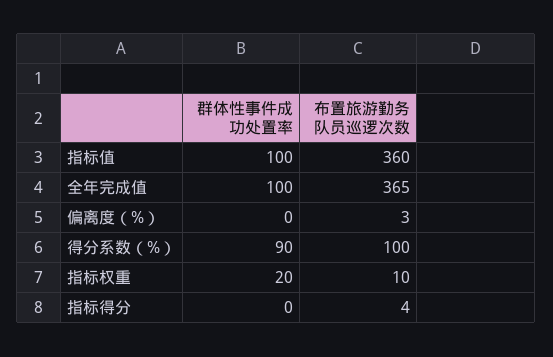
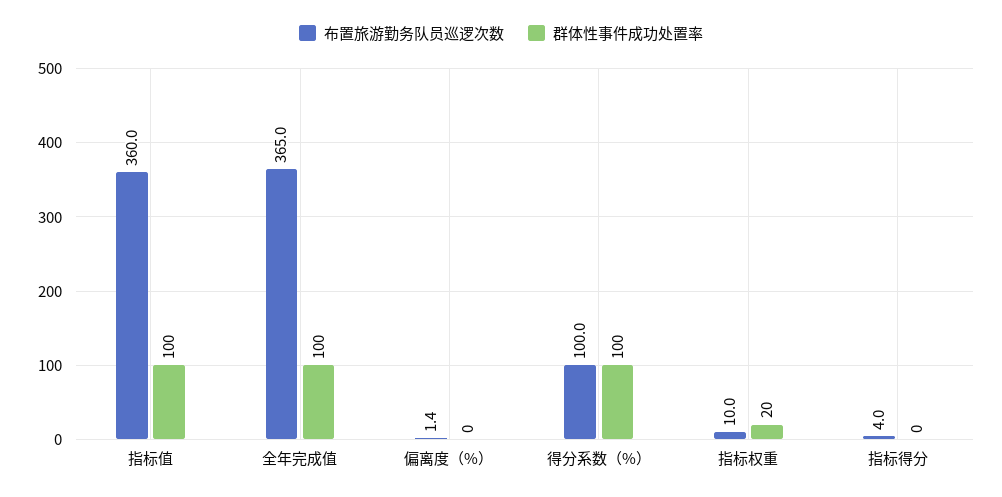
布置旅游勤务队员巡逻次数, 偏离度（%）: 3 -> 1.4
群体性事件成功处置率, 得分系数（%）: 90 -> 100

